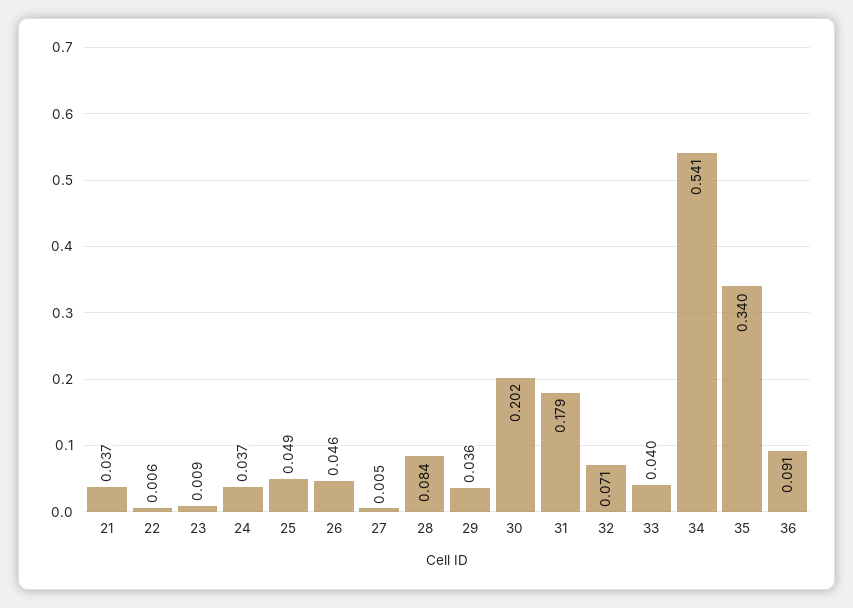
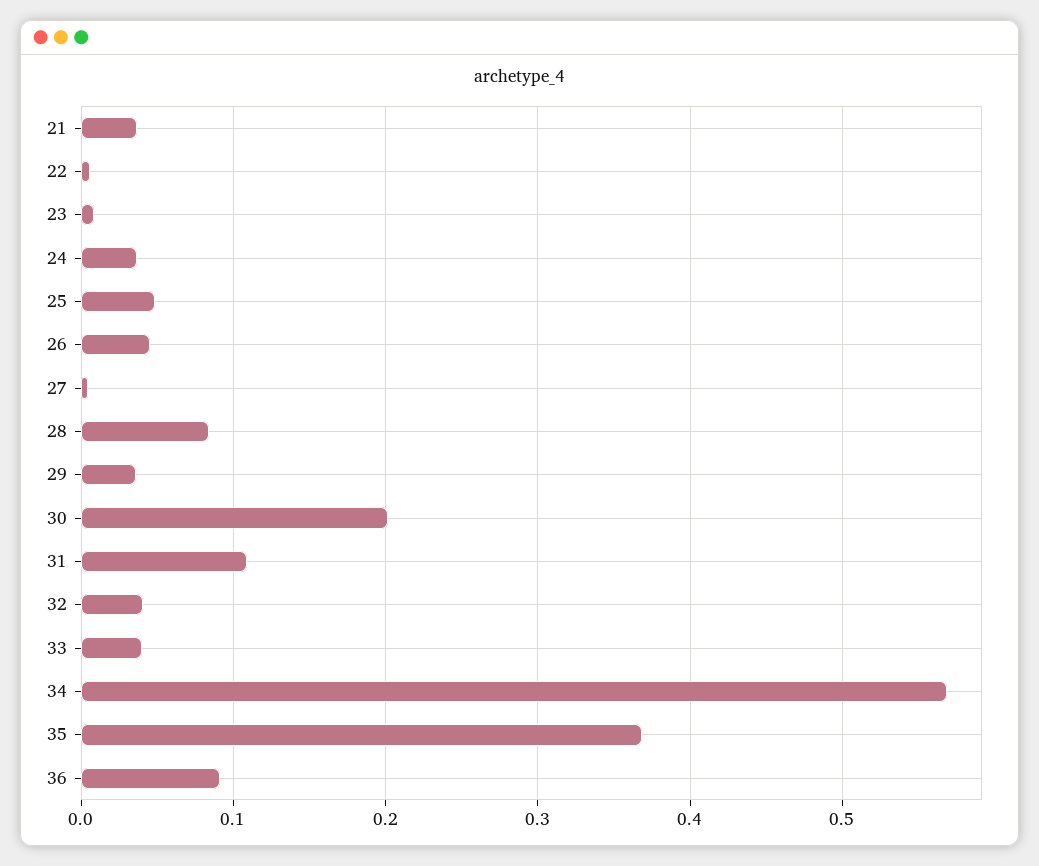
31: 0.179 -> 0.11
32: 0.071 -> 0.04
34: 0.541 -> 0.57
35: 0.34 -> 0.37

